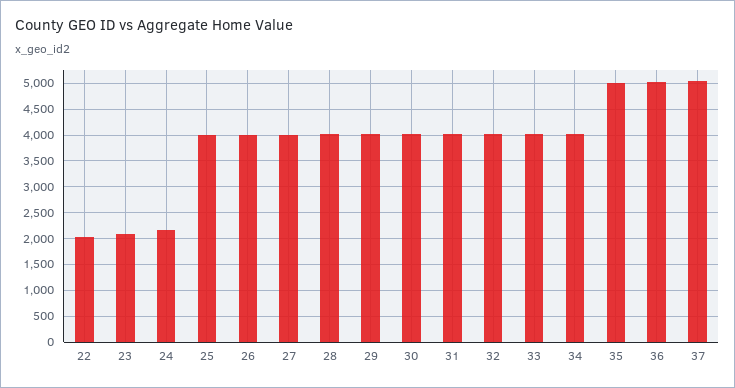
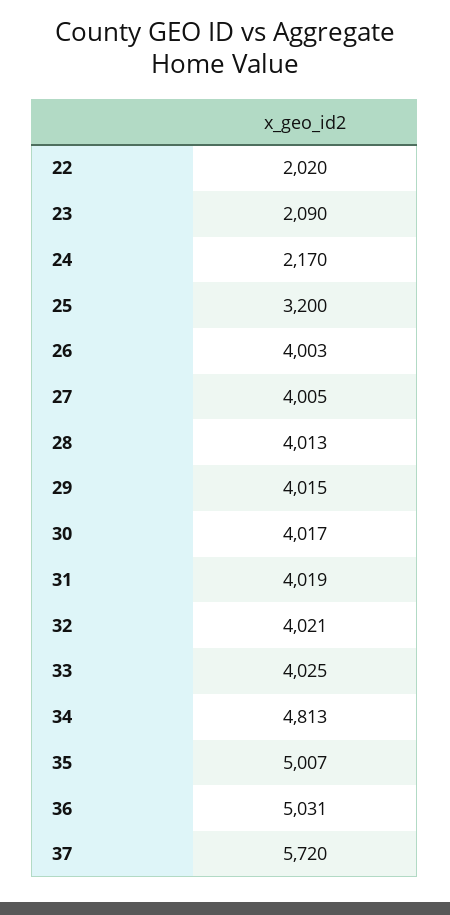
25: 4000 -> 3200
34: 4000 -> 4813
37: 5000 -> 5720

